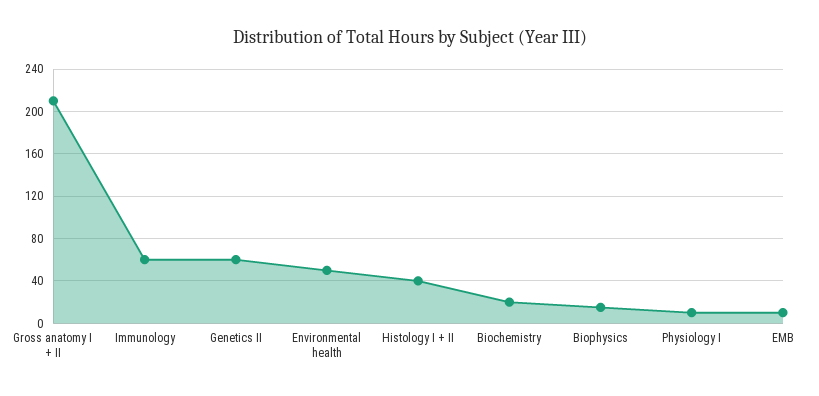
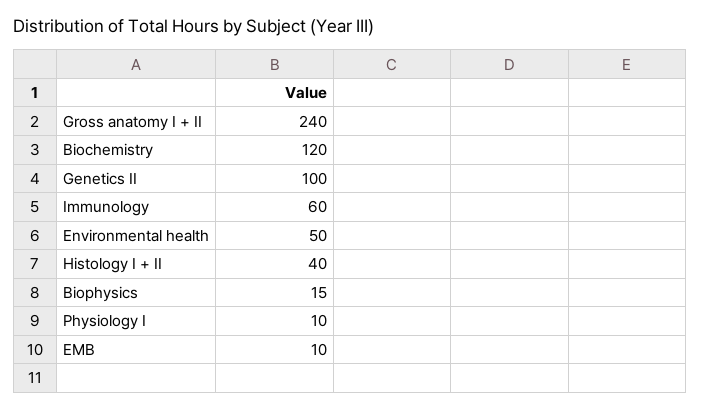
Gross anatomy I + II: 210 -> 240
Genetics II: 60 -> 100
Biochemistry: 20 -> 120

